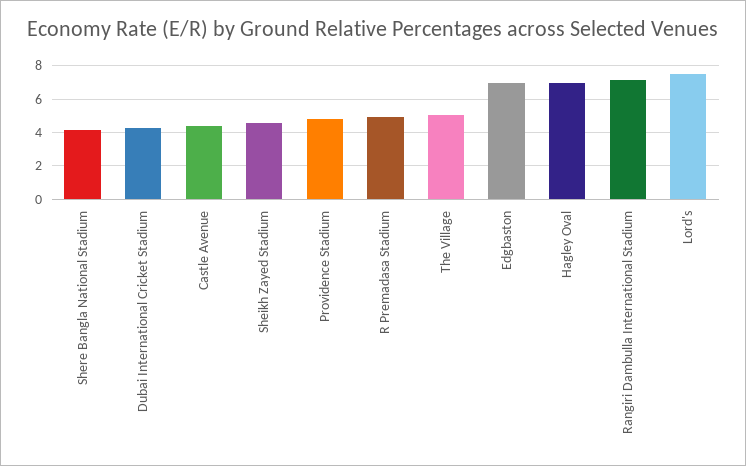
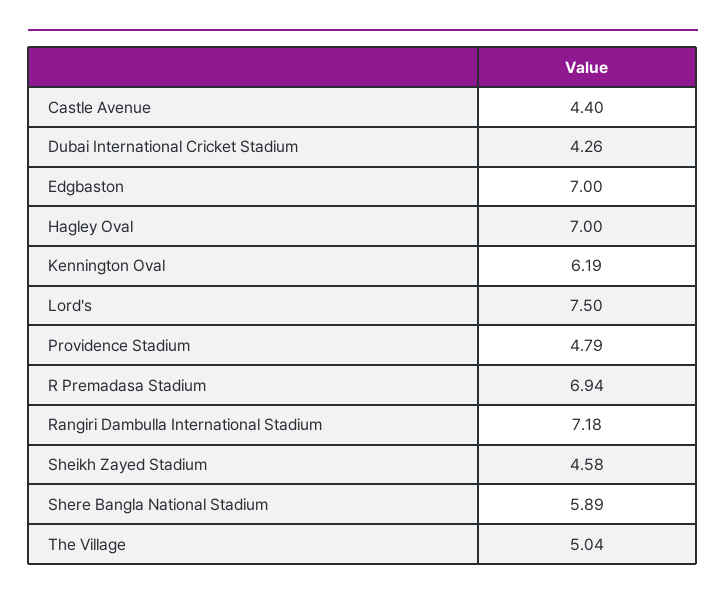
Shere Bangla National Stadium: 4 -> 5.89
R Premadasa Stadium: 5 -> 6.94
Kennington Oval: none -> 6.19

